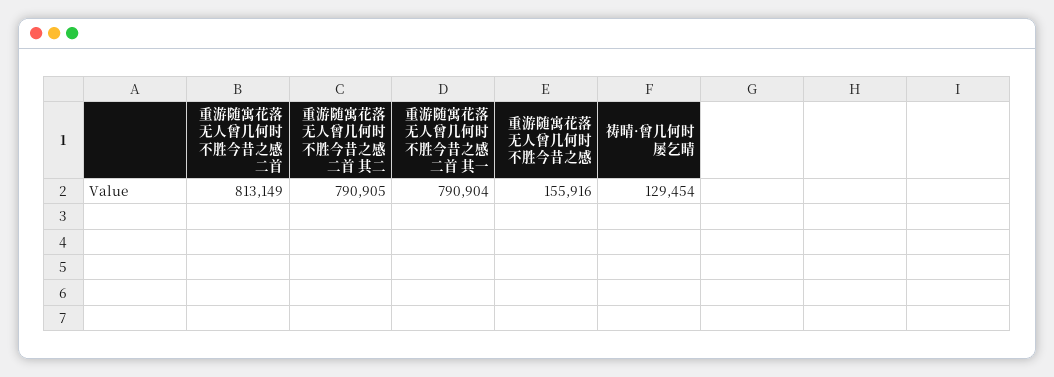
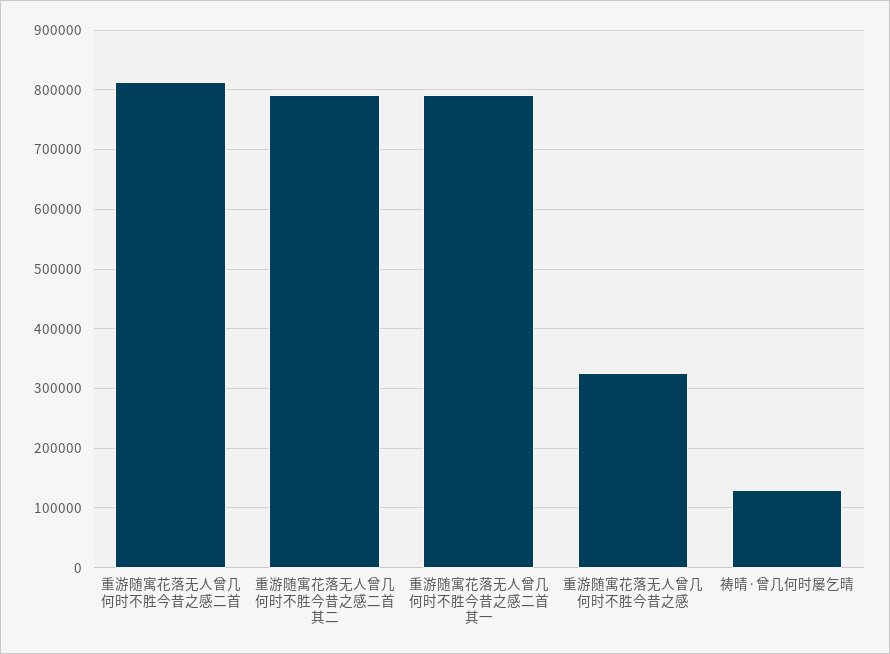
重游随寓花落无人曾几何时不胜今昔之感: 155916 -> 320000

